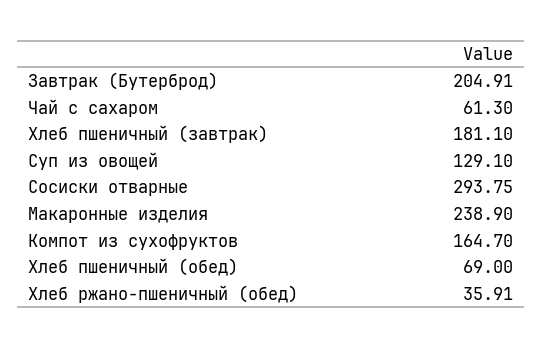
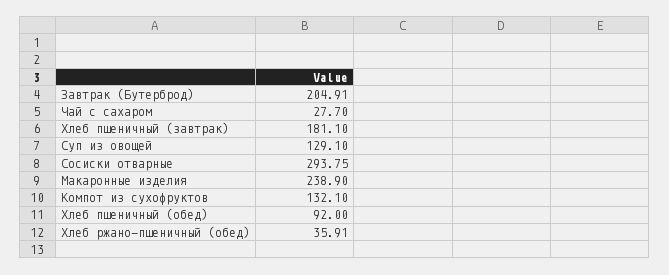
Чай с сахаром: 61.3 -> 27.7
Компот из сухофруктов: 164.7 -> 132.1
Хлеб пшеничный (обед): 69 -> 92

